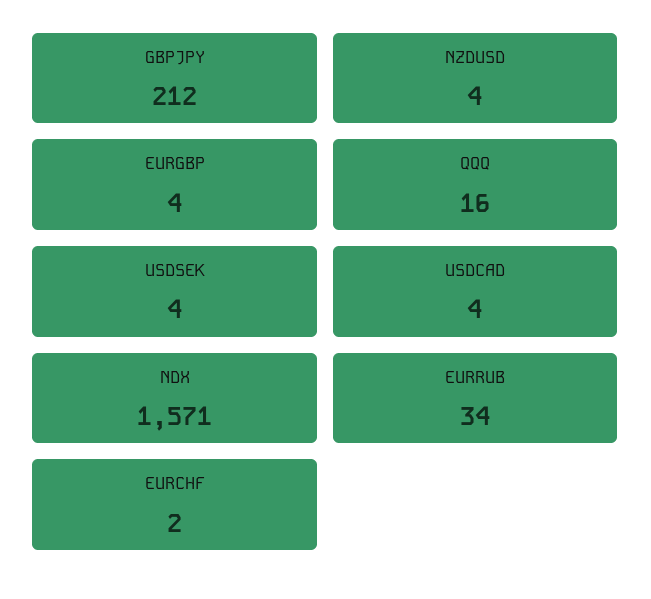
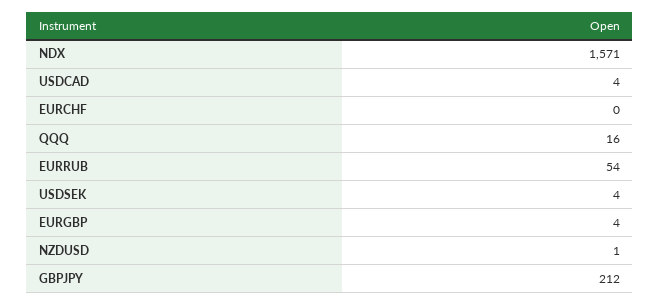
NZDUSD: 4 -> 1
EURRUB: 34 -> 54
EURCHF: 2 -> 0

